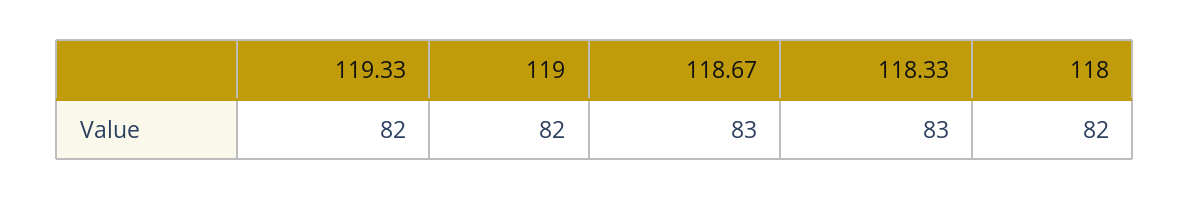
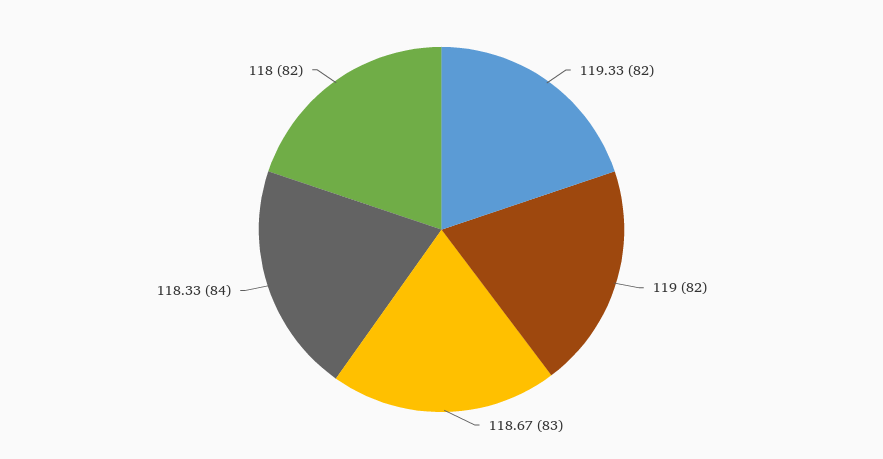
118.33: 83 -> 84

